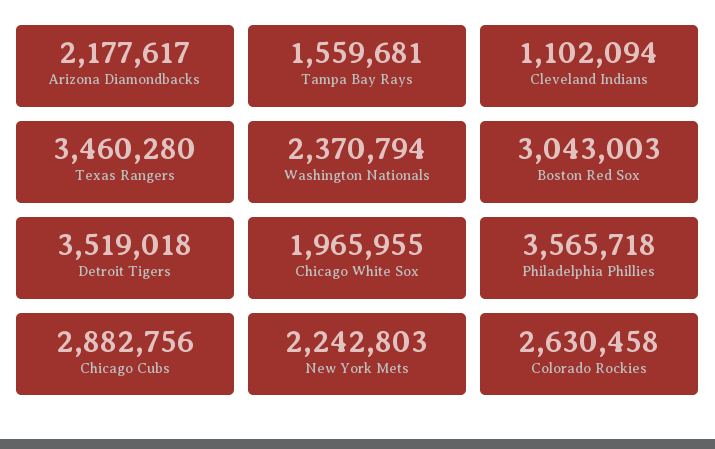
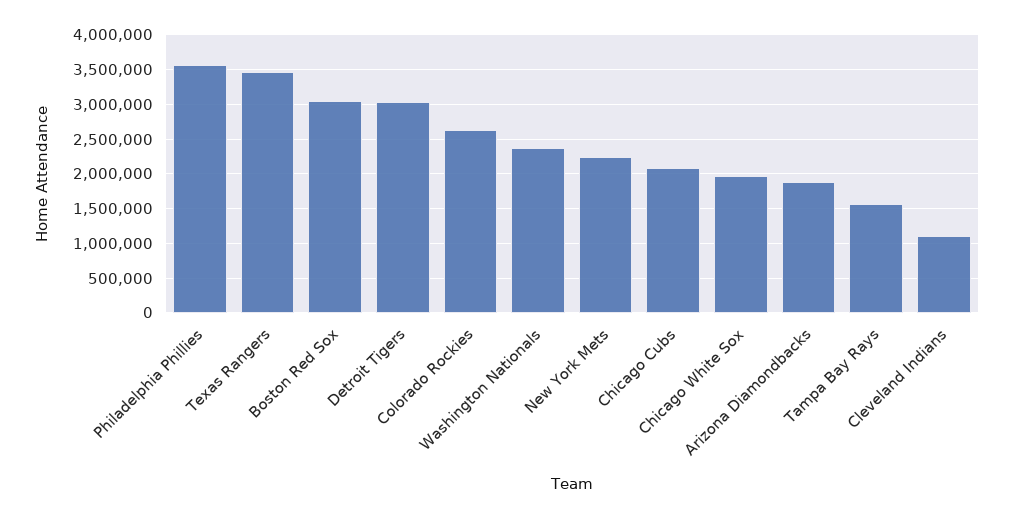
Arizona Diamondbacks: 2177617 -> 1900000
Detroit Tigers: 3519018 -> 3000000
Chicago Cubs: 2882756 -> 2100000

